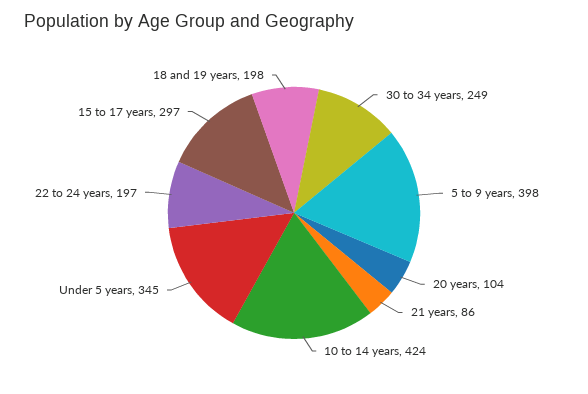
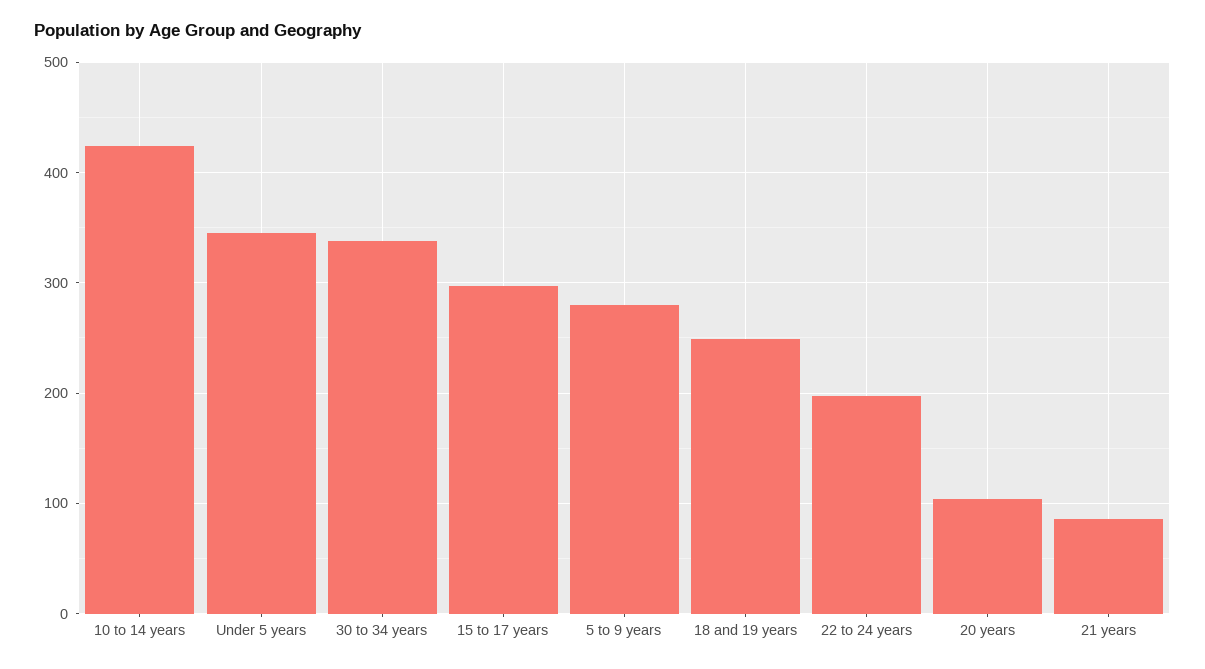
30 to 34 years: 249 -> 340
5 to 9 years: 398 -> 280
18 and 19 years: 198 -> 250

